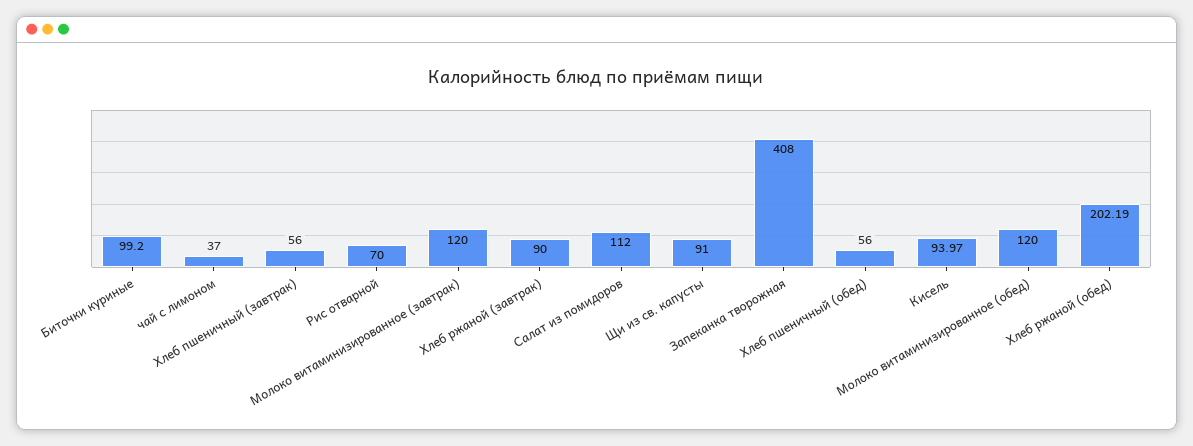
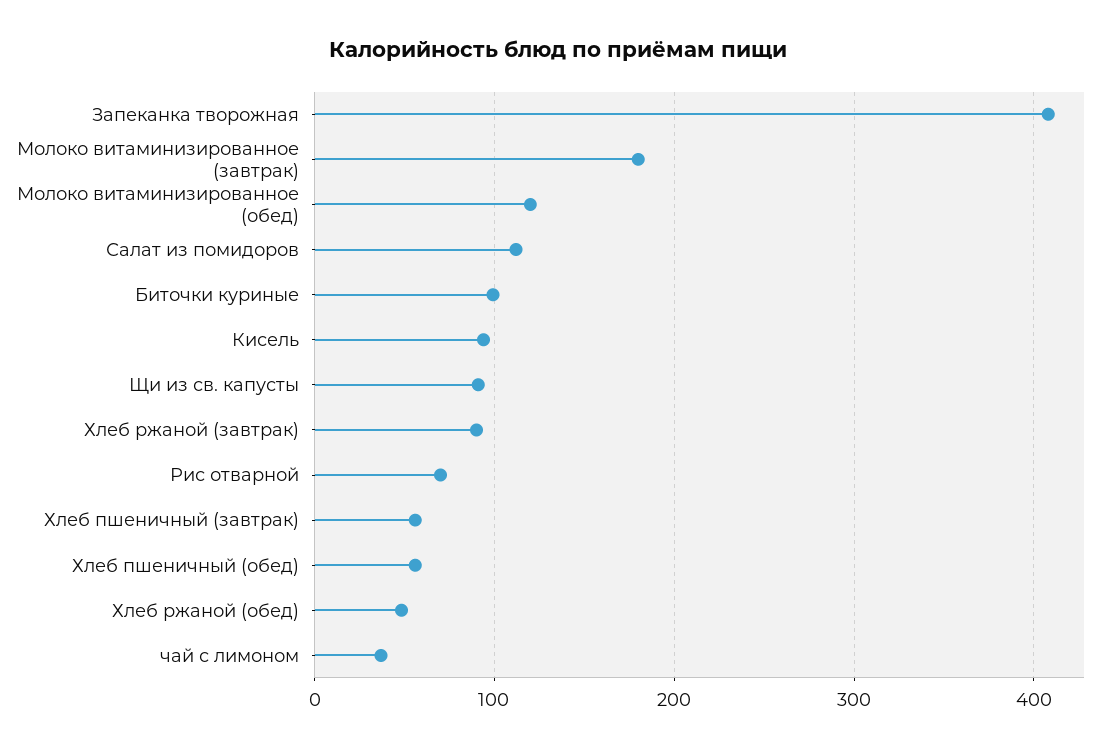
Молоко витаминизированное (завтрак): 120 -> 180
Хлеб ржаной (обед): 202.19 -> 50

